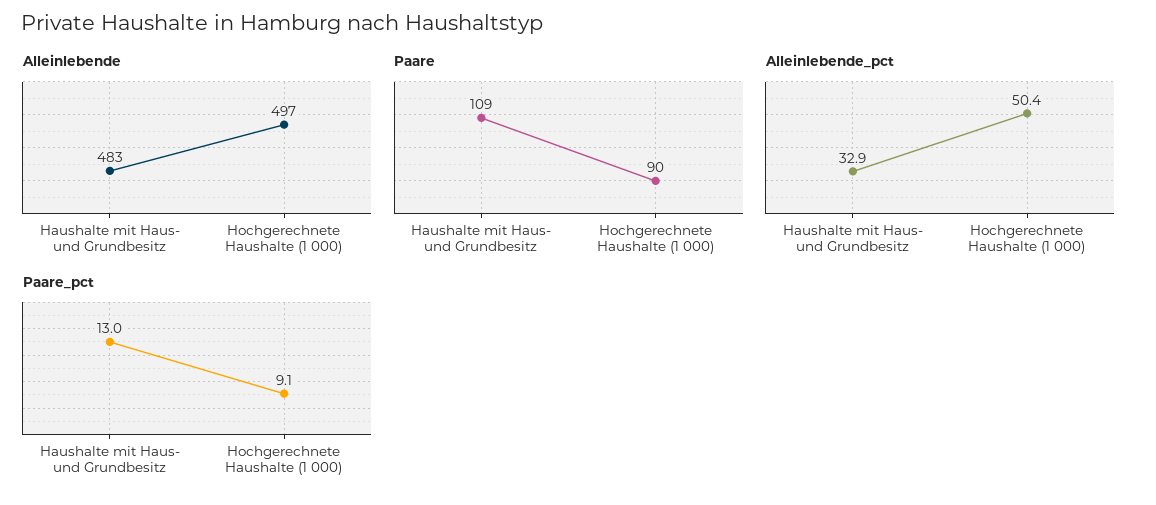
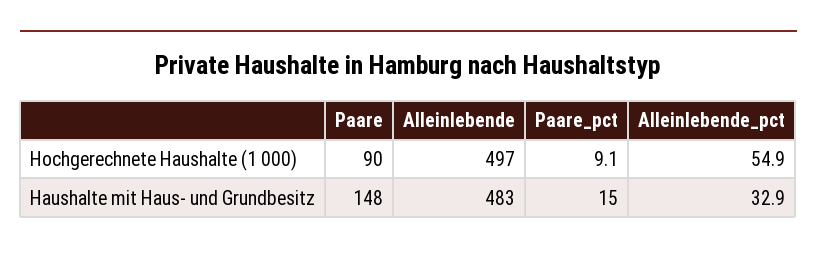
Paare, Haushalte mit Haus- und Grundbesitz: 109 -> 148
Alleinlebende_pct, Hochgerechnete Haushalte (1 000): 50.4 -> 54.9
Paare_pct, Haushalte mit Haus- und Grundbesitz: 13 -> 15

